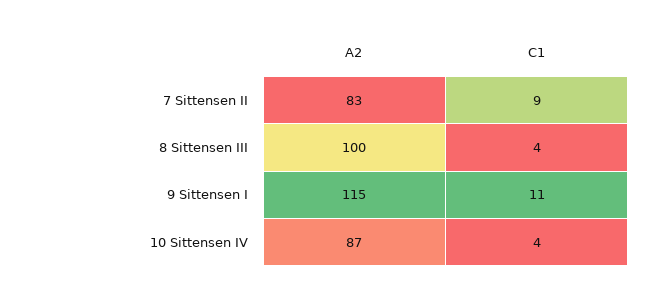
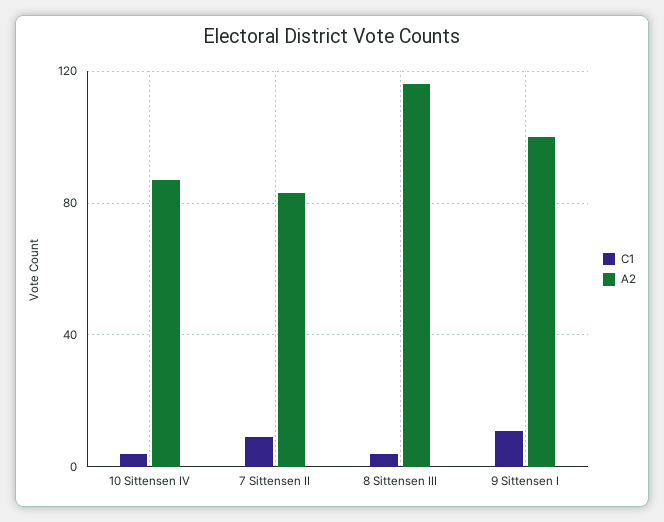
A2, 8 Sittensen III: 100 -> 115
A2, 9 Sittensen I: 115 -> 100

